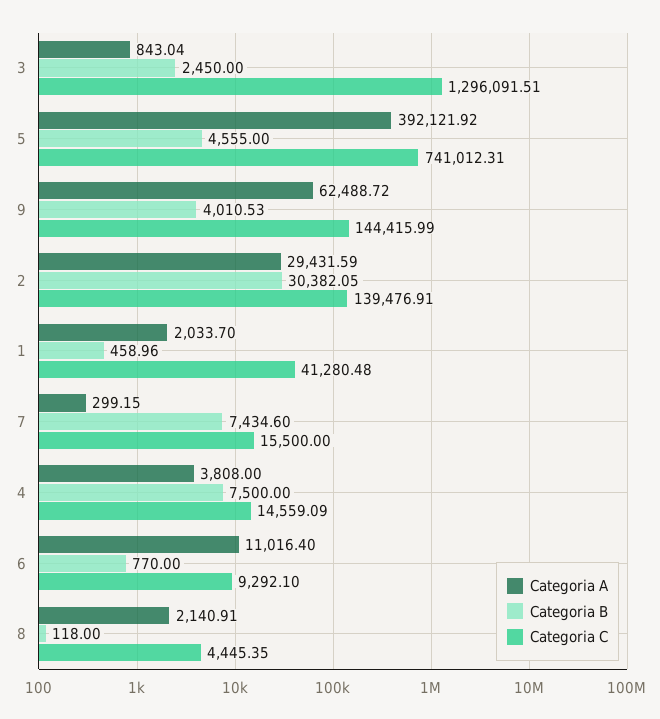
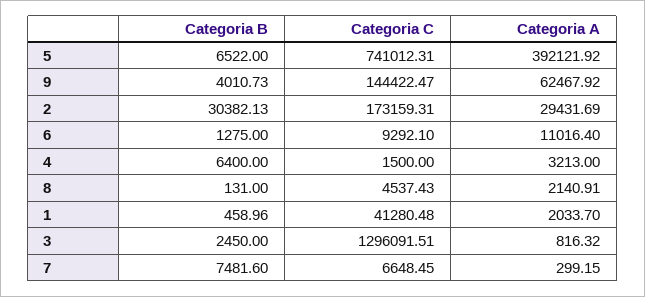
Categoria A, 3: 843.04 -> 816.32
Categoria B, 5: 4555 -> 6522
Categoria A, 9: 62488.72 -> 62467.92
Categoria B, 9: 4010.53 -> 4010.73
Categoria C, 9: 144415.99 -> 144422.47
Categoria A, 2: 29431.59 -> 29431.69
Categoria B, 2: 30382.05 -> 30382.13
Categoria C, 2: 139476.91 -> 173159.31
Categoria B, 7: 7434.6 -> 7481.6
Categoria C, 7: 15500 -> 6648.45
Categoria A, 4: 3808 -> 3213
Categoria B, 4: 7500 -> 6400
Categoria C, 4: 14559.09 -> 1500
Categoria B, 6: 770 -> 1275
Categoria B, 8: 118 -> 131
Categoria C, 8: 4445.35 -> 4537.43

